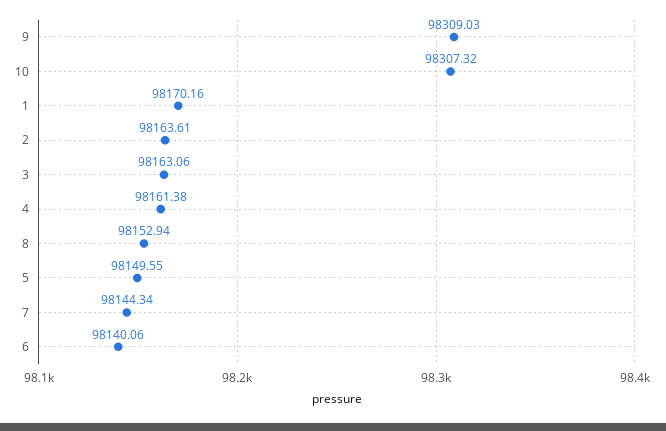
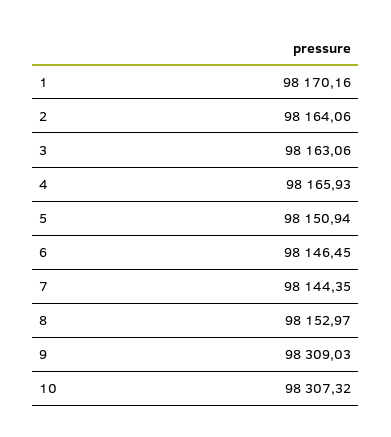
2: 98163.61 -> 98164.06
4: 98161.38 -> 98165.93
8: 98152.94 -> 98152.97
5: 98149.55 -> 98150.94
7: 98144.34 -> 98144.35
6: 98140.06 -> 98146.45

